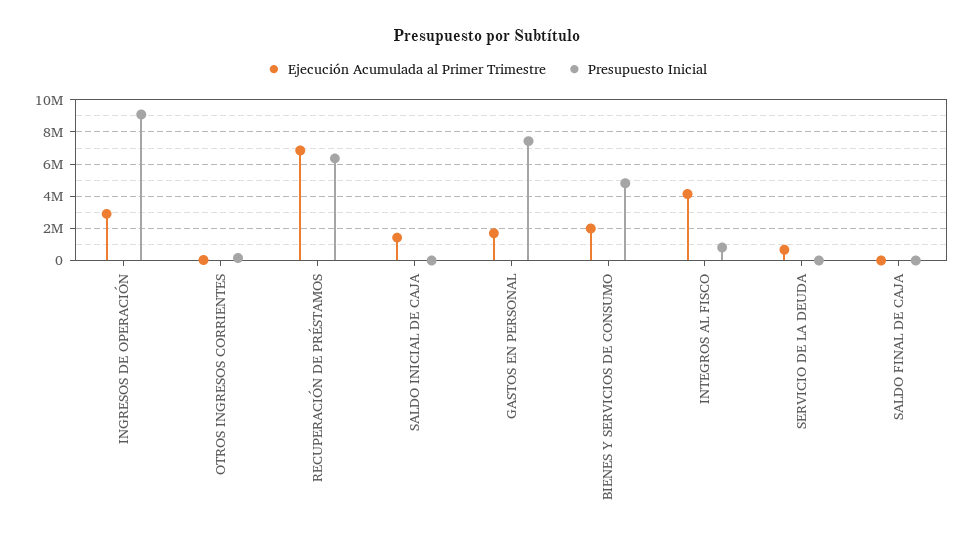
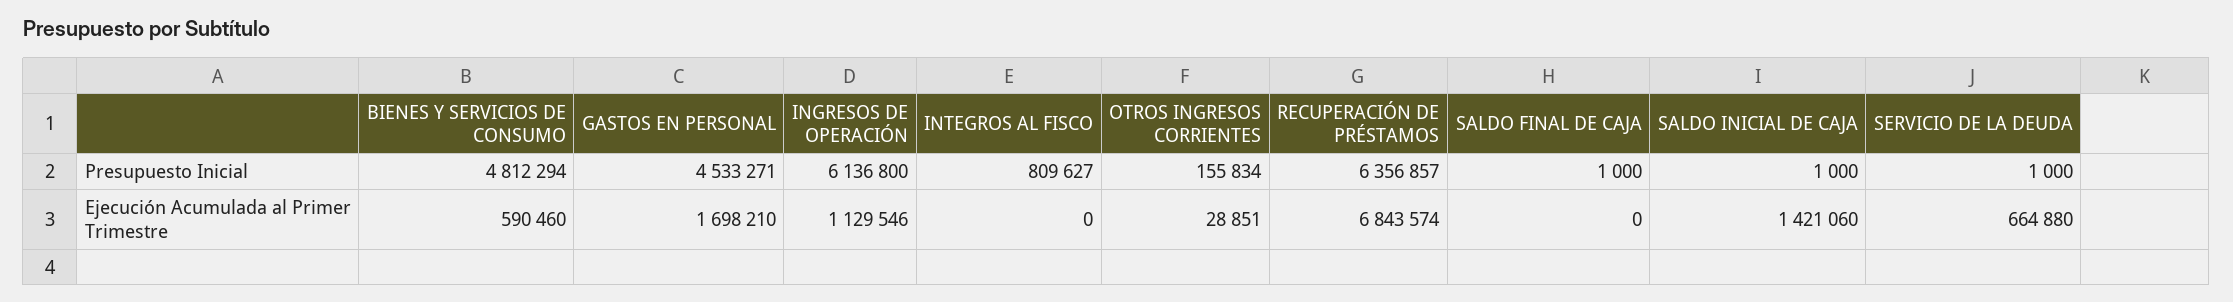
Ejecución Acumulada al Primer Trimestre, INGRESOS DE OPERACIÓN: 3000000 -> 1129546
Presupuesto Inicial, INGRESOS DE OPERACIÓN: 9000000 -> 6136800
Presupuesto Inicial, GASTOS EN PERSONAL: 7500000 -> 4533271
Ejecución Acumulada al Primer Trimestre, BIENES Y SERVICIOS DE CONSUMO: 2000000 -> 590460
Ejecución Acumulada al Primer Trimestre, INTEGROS AL FISCO: 4000000 -> 0

